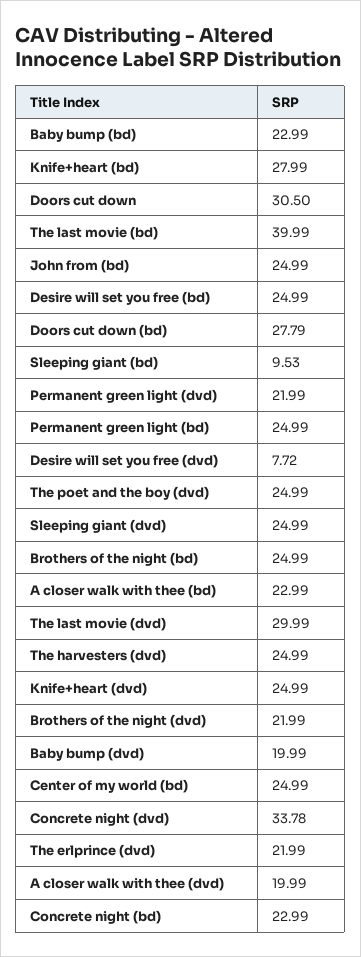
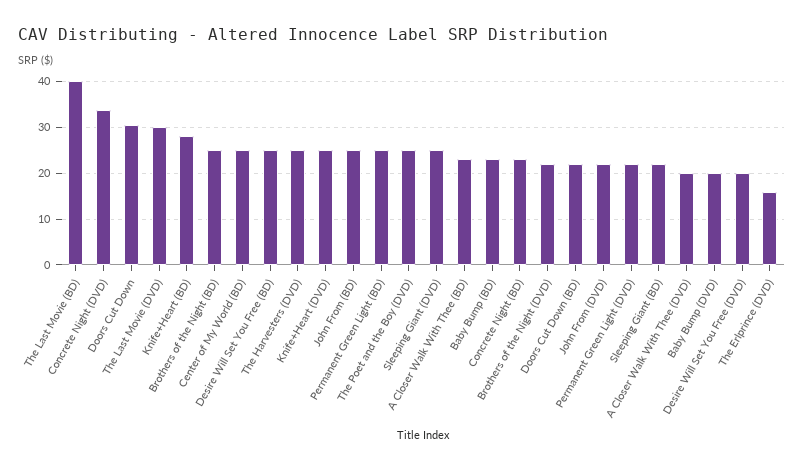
Doors cut down (bd): 27.79 -> 22
Sleeping giant (bd): 9.53 -> 22
Desire will set you free (dvd): 7.72 -> 20
The erlprince (dvd): 21.99 -> 16
John From (DVD): none -> 22

